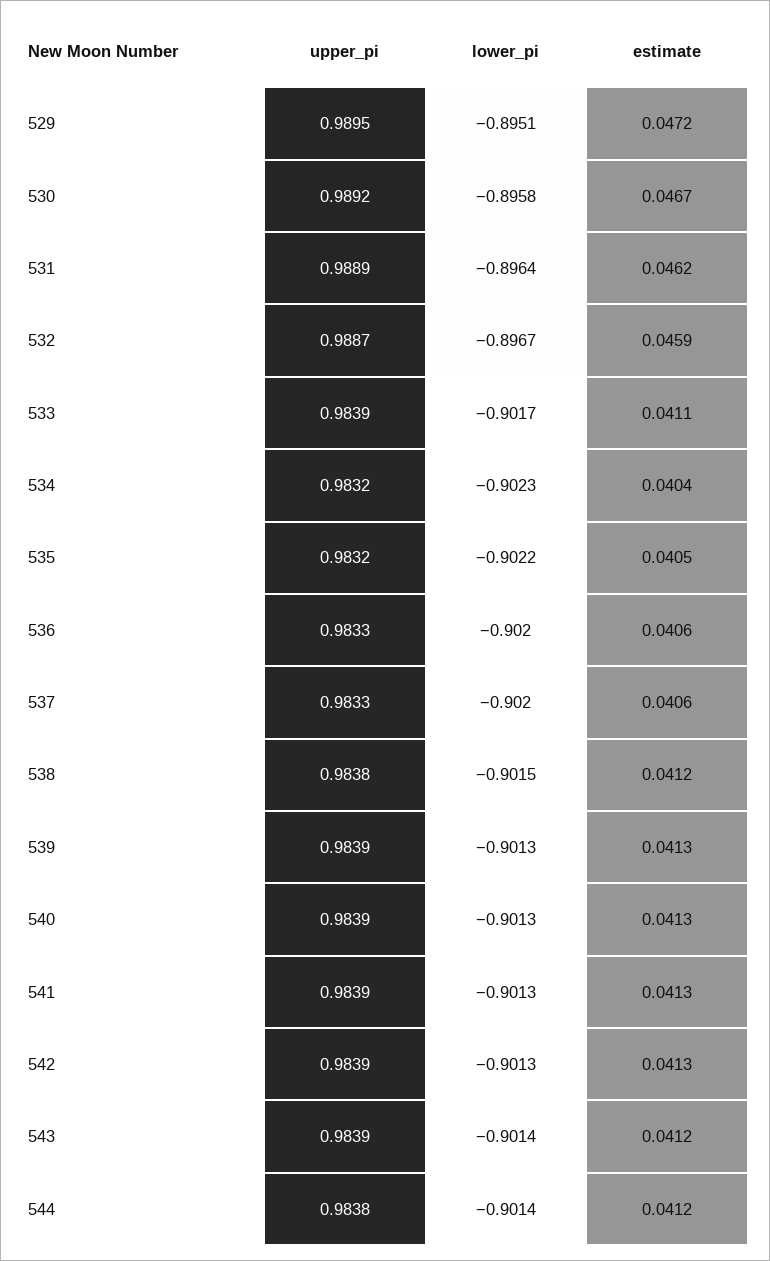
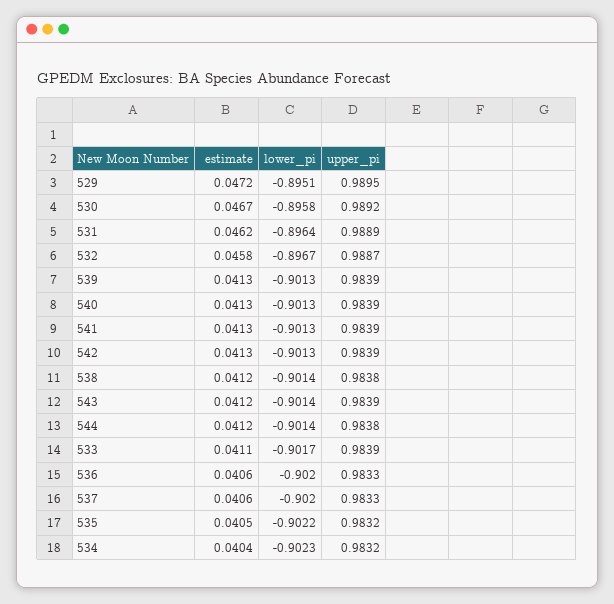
estimate, 532: 0.0459 -> 0.0458
lower_pi, 538: -0.9015 -> -0.9014

